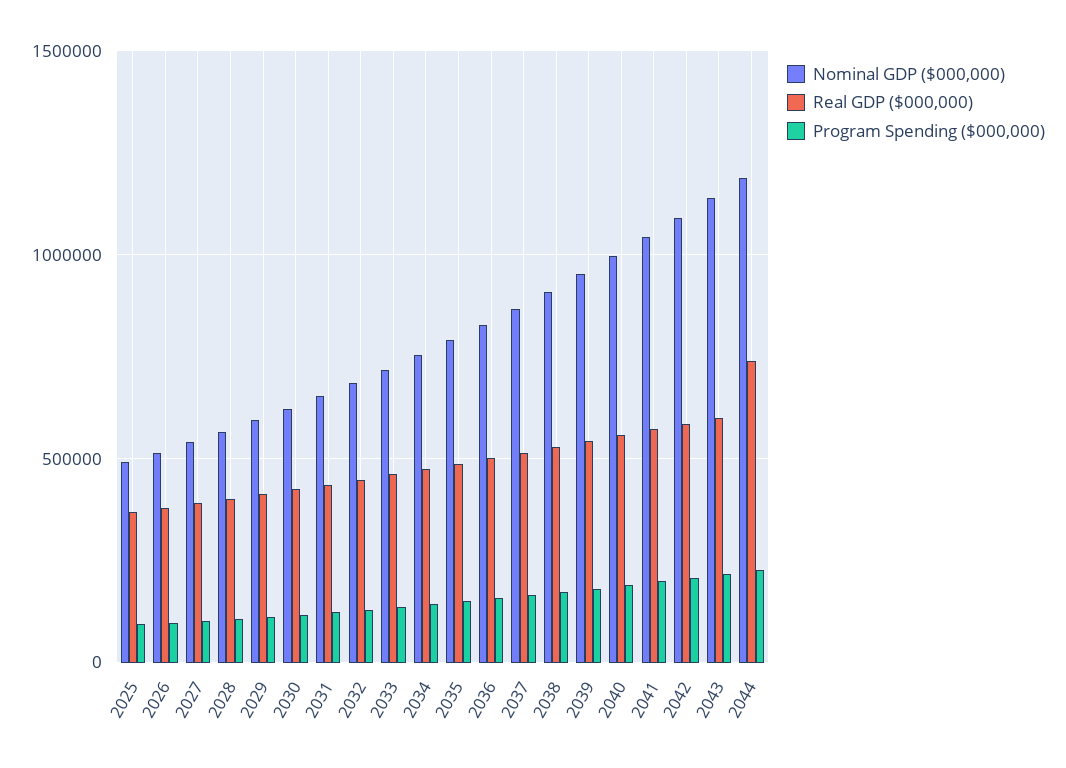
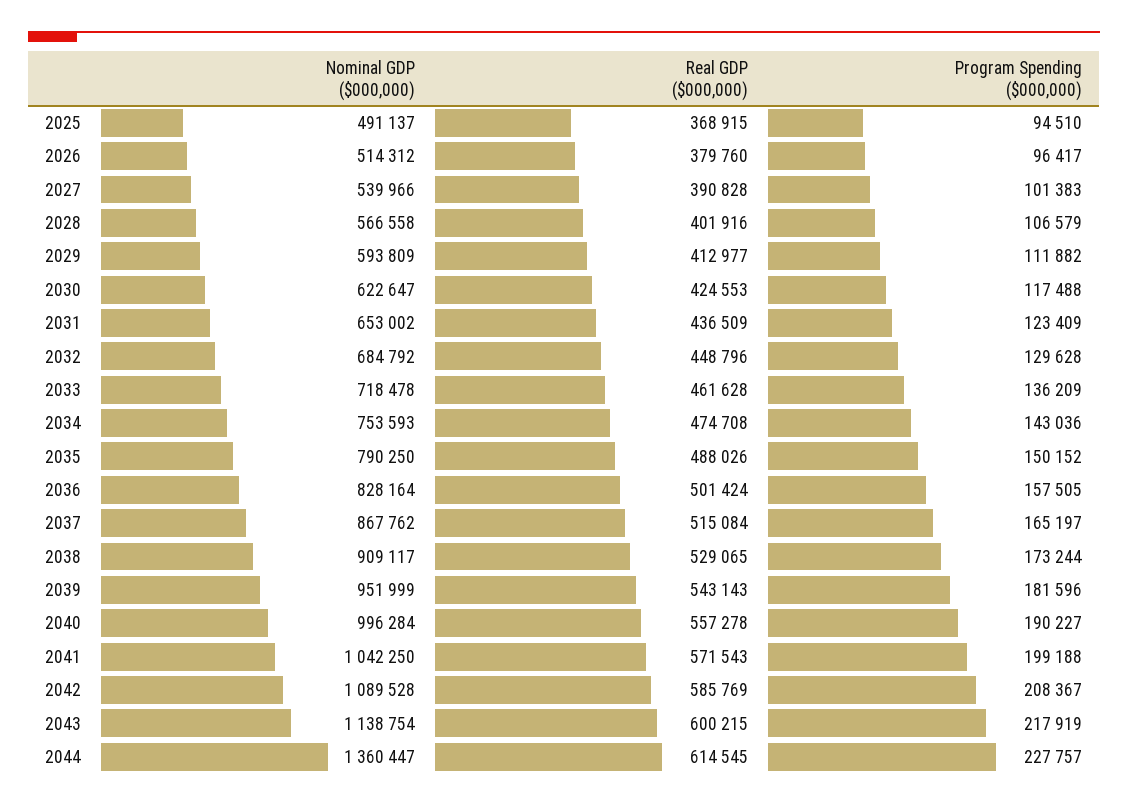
Nominal GDP ($000,000), 2044: 1200000 -> 1360447
Real GDP ($000,000), 2044: 750000 -> 614545

